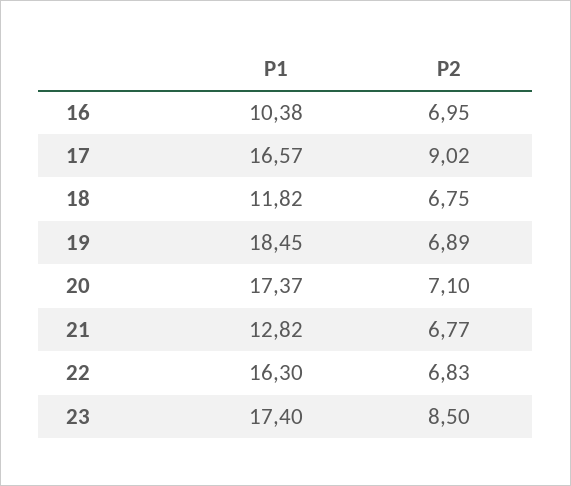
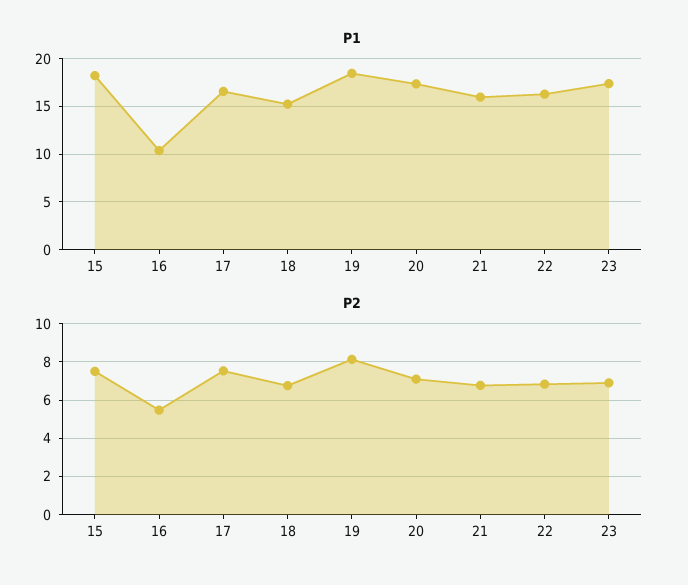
P2, 16: 6.95 -> 5.5
P2, 17: 9.02 -> 7.5
P1, 18: 11.82 -> 15
P2, 19: 6.89 -> 8
P1, 21: 12.82 -> 16
P2, 23: 8.5 -> 7
P1, 15: none -> 18
P2, 15: none -> 7.5

